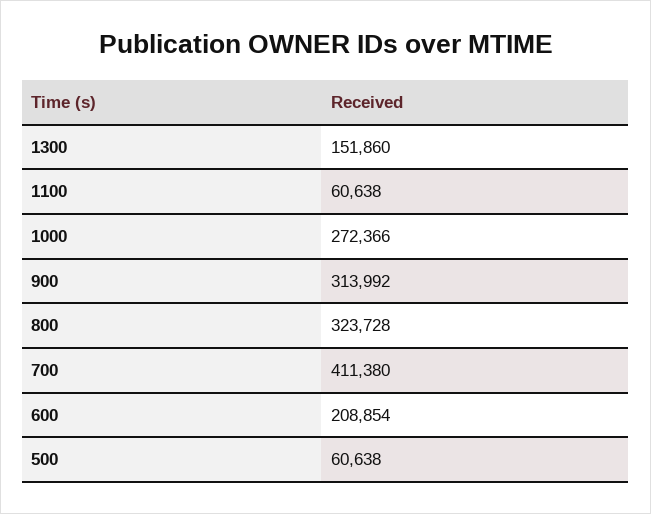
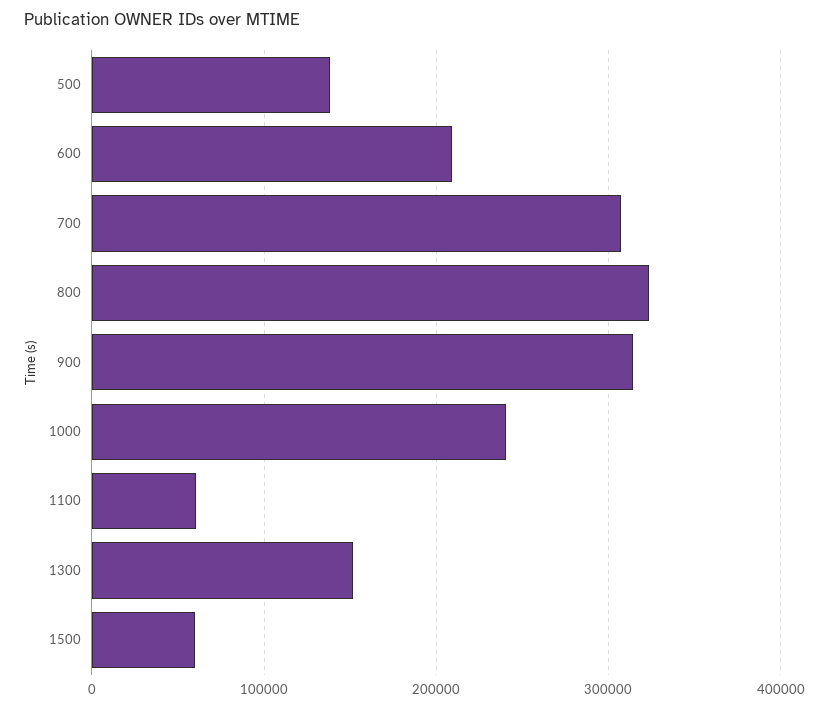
1000: 272366 -> 240000
700: 411380 -> 310000
500: 60638 -> 140000
1500: none -> 60000

